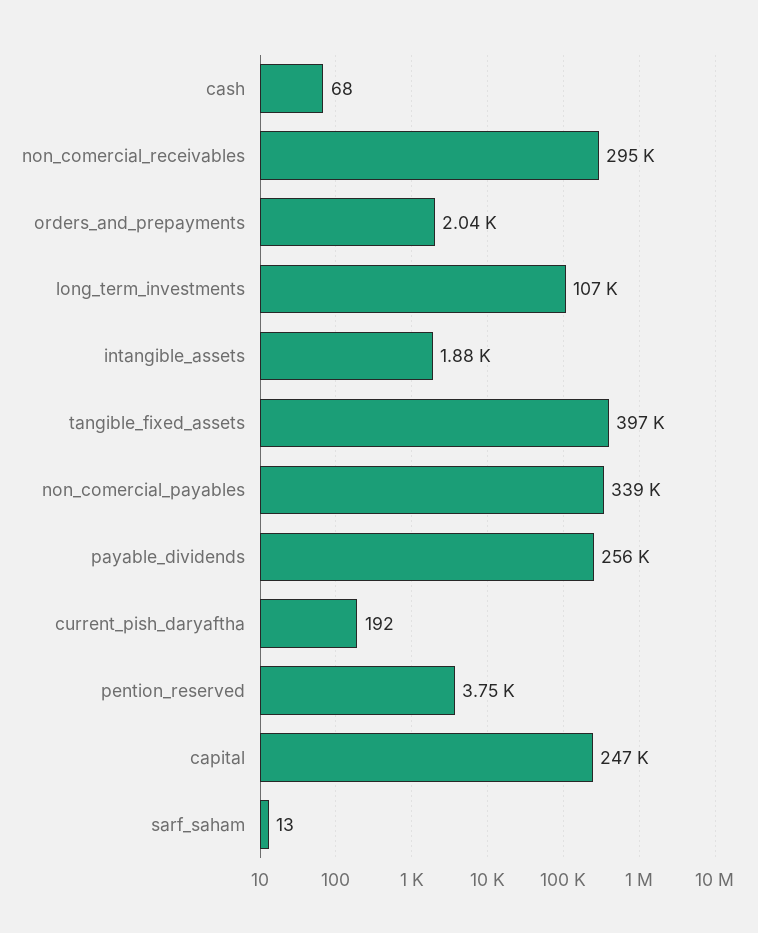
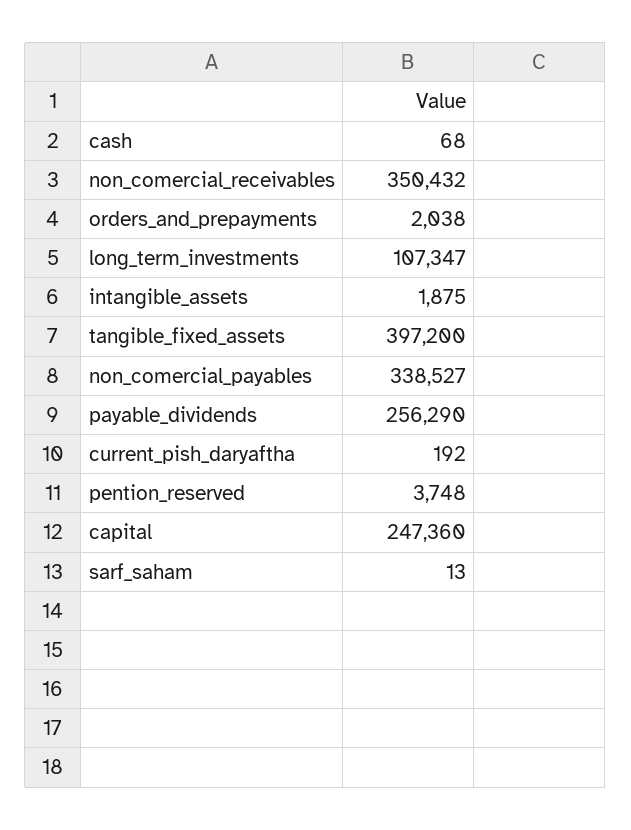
non_comercial_receivables: 295000 -> 350432

